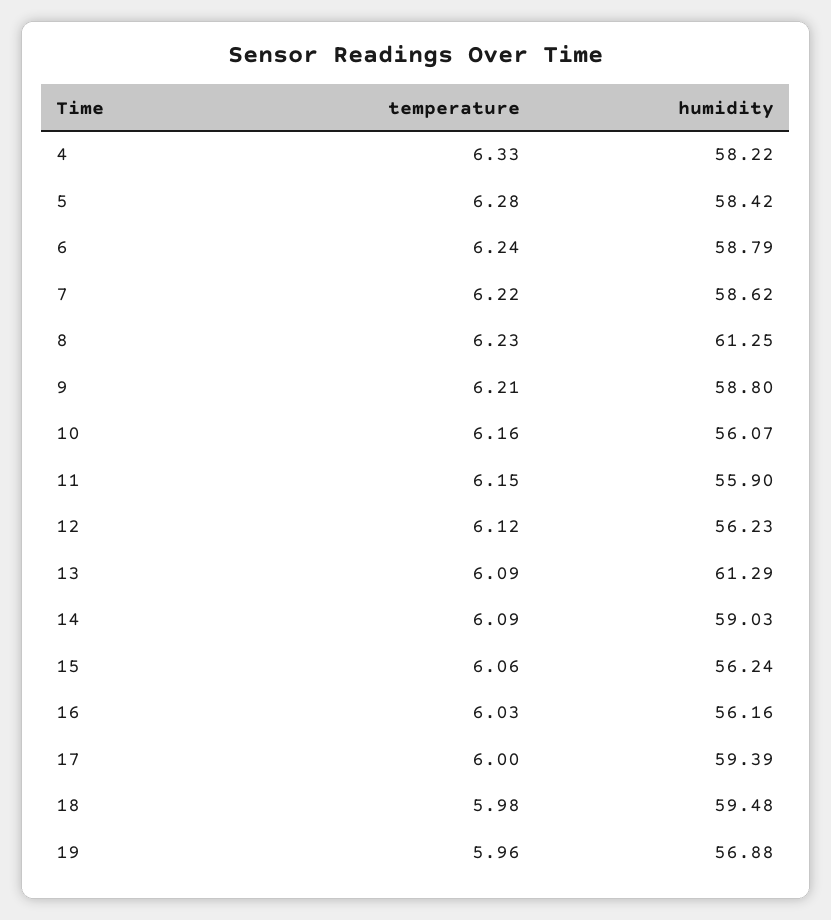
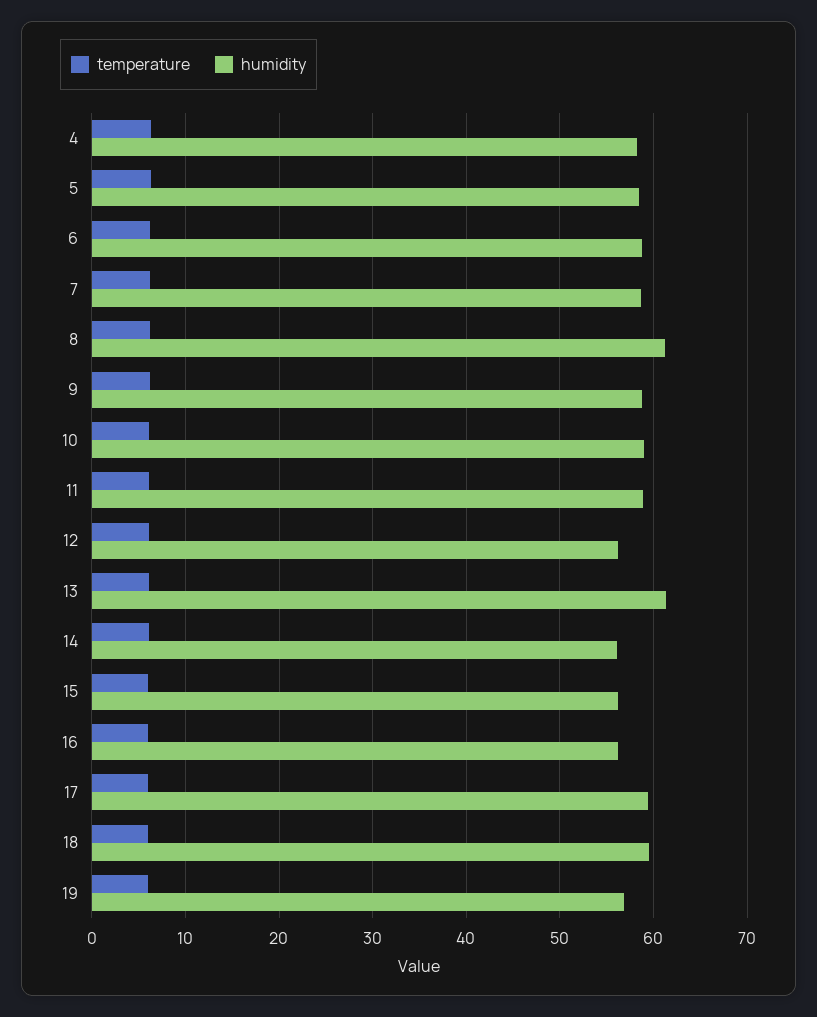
humidity, 10: 56.07 -> 59
humidity, 11: 55.9 -> 59
humidity, 14: 59.03 -> 56

